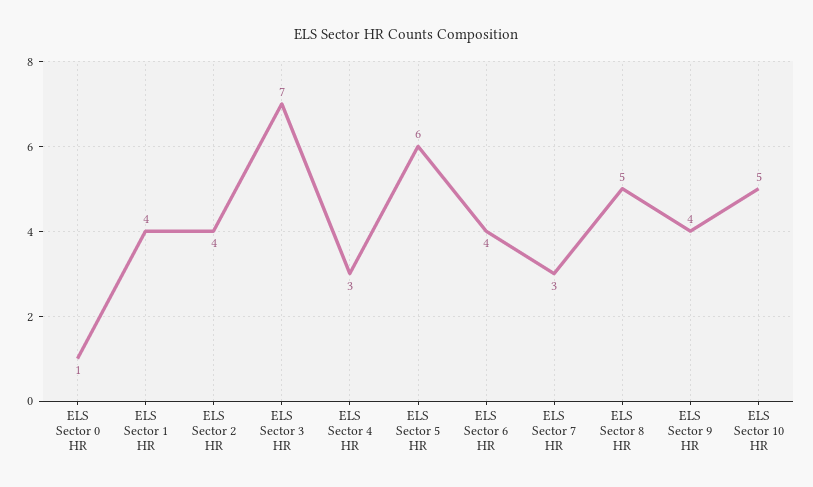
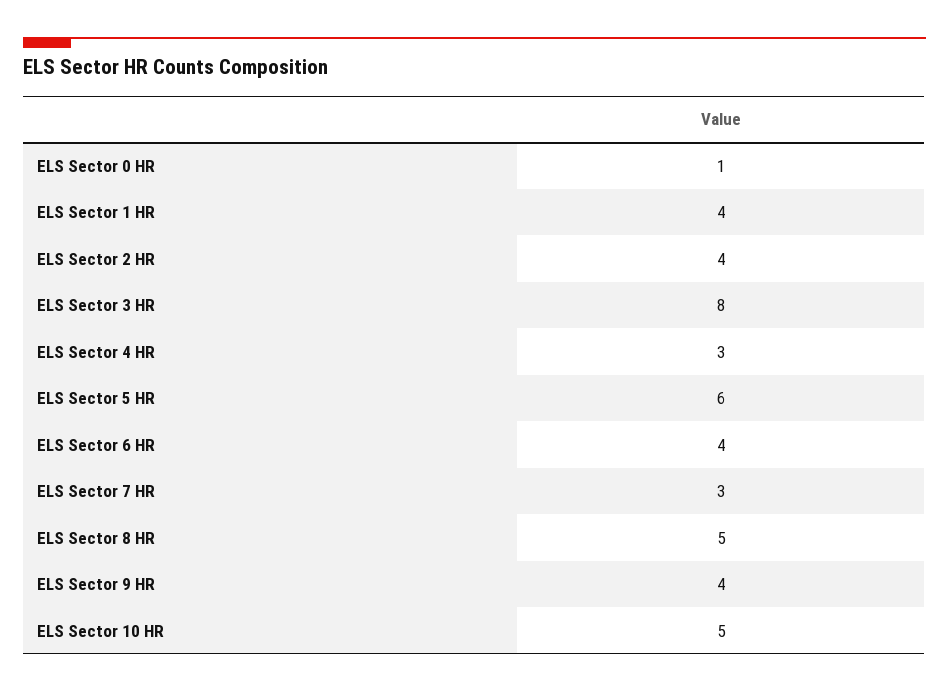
ELS Sector 3 HR: 7 -> 8

